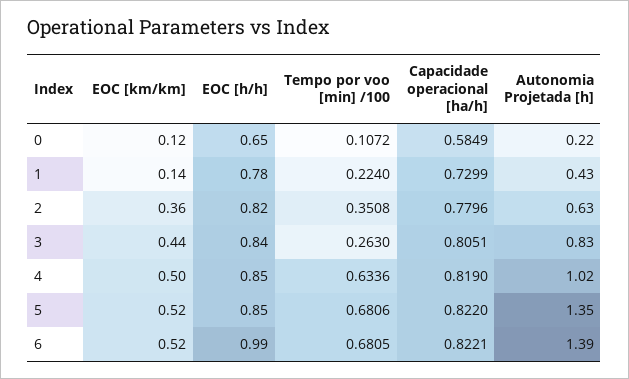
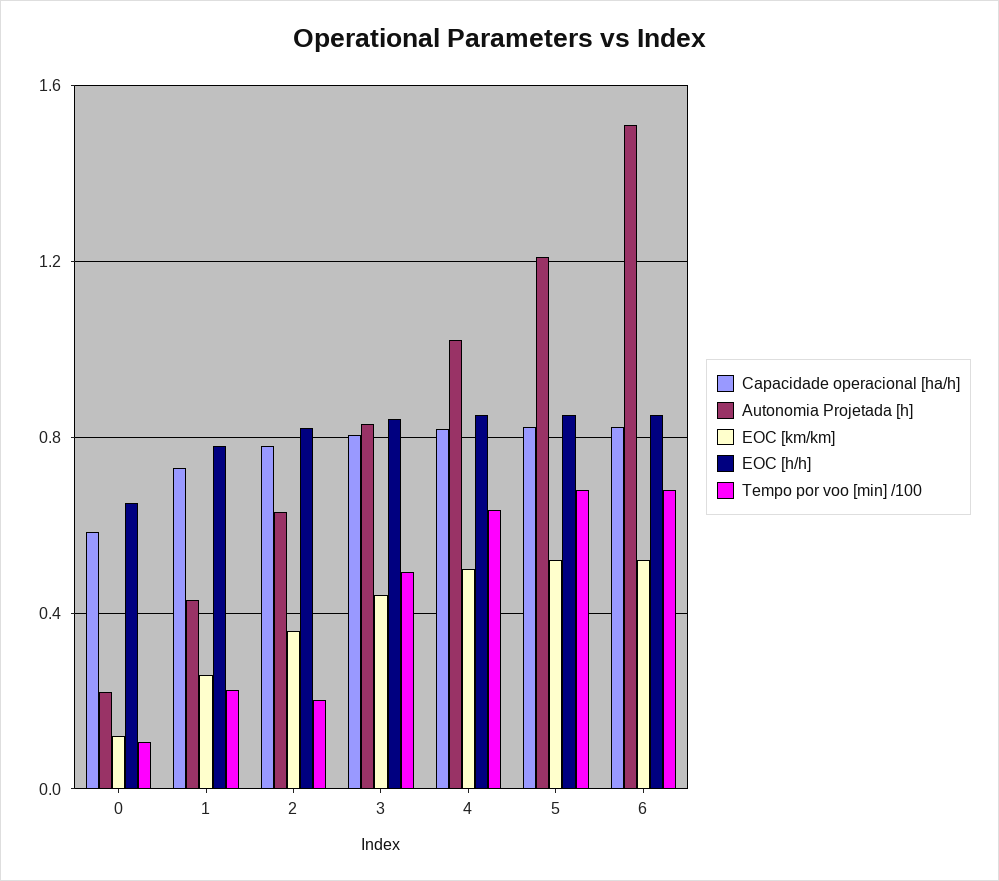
EOC [km/km], 1: 0.14 -> 0.25
Tempo por voo [min] /100, 2: 0.3508 -> 0.2
Tempo por voo [min] /100, 3: 0.263 -> 0.5
Autonomia Projetada [h], 5: 1.35 -> 1.2
EOC [h/h], 6: 0.99 -> 0.85
Autonomia Projetada [h], 6: 1.39 -> 1.5

